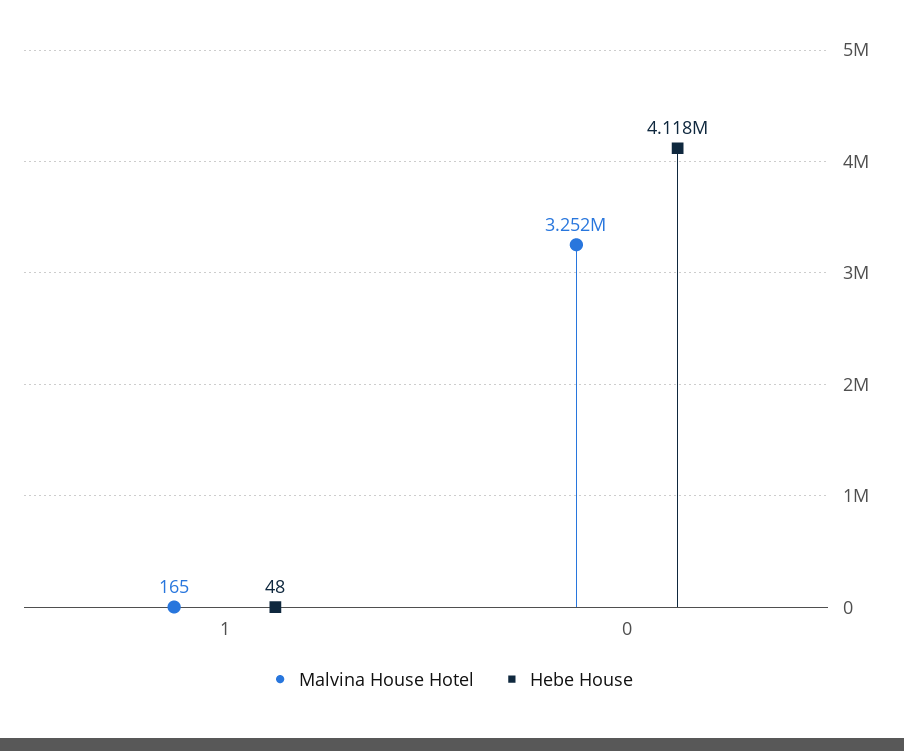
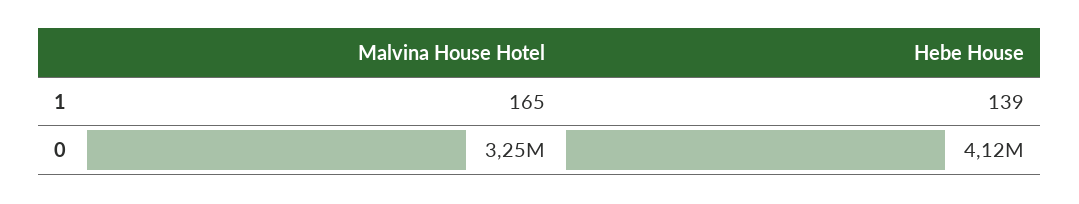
Hebe House, 1: 48 -> 139

